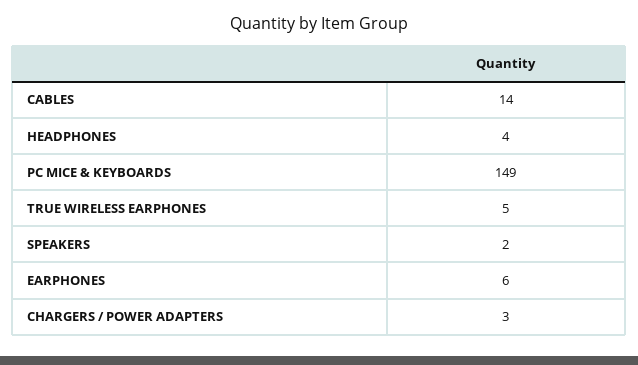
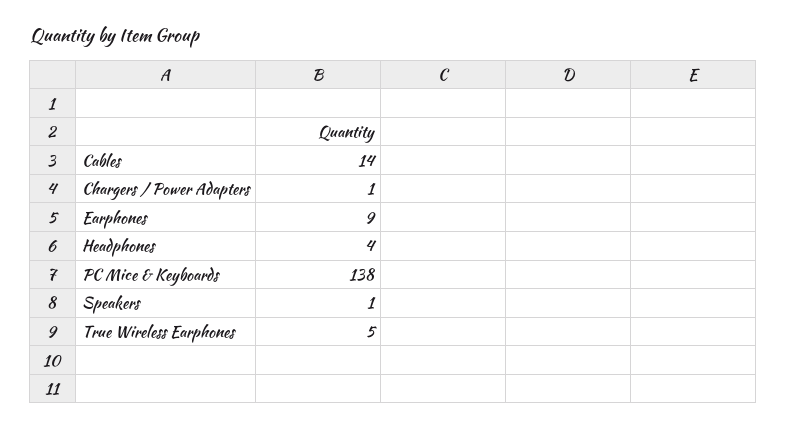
PC MICE & KEYBOARDS: 149 -> 138
SPEAKERS: 2 -> 1
EARPHONES: 6 -> 9
CHARGERS / POWER ADAPTERS: 3 -> 1

